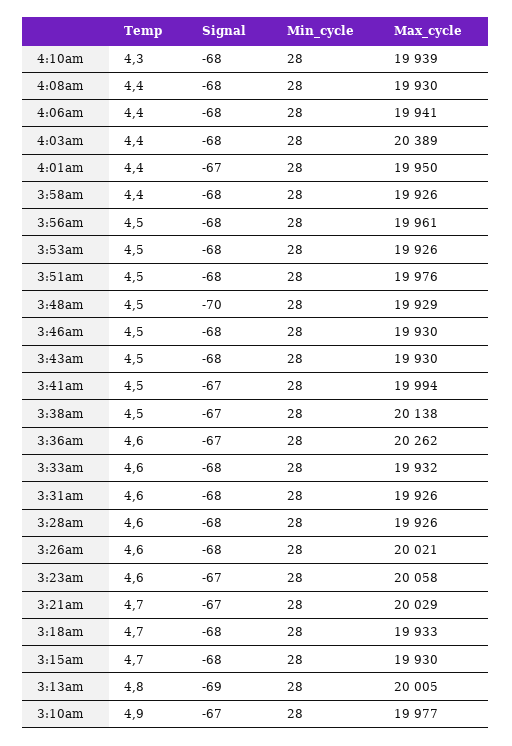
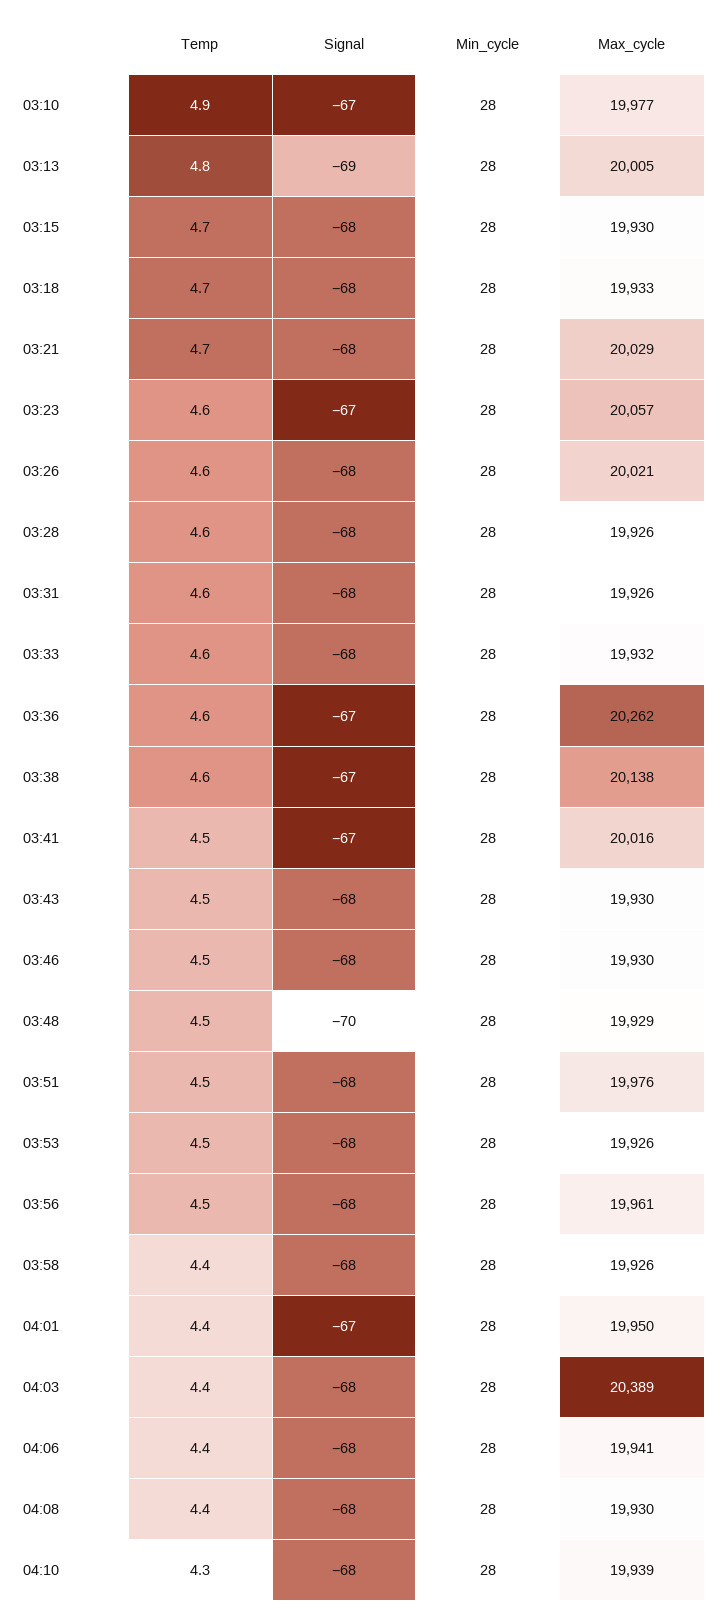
Max_cycle, 3:41am: 19994 -> 20016
Temp, 3:38am: 4.5 -> 4.6
Max_cycle, 3:23am: 20058 -> 20057
Signal, 3:21am: -67 -> -68

